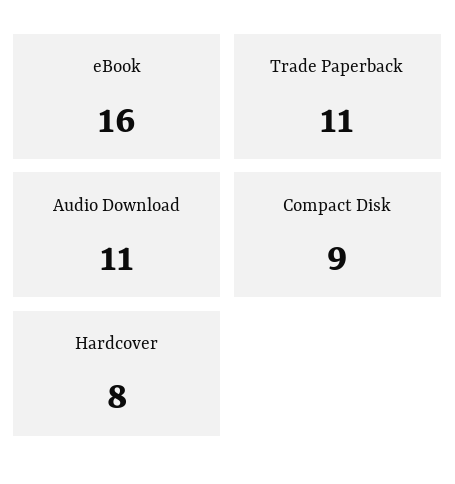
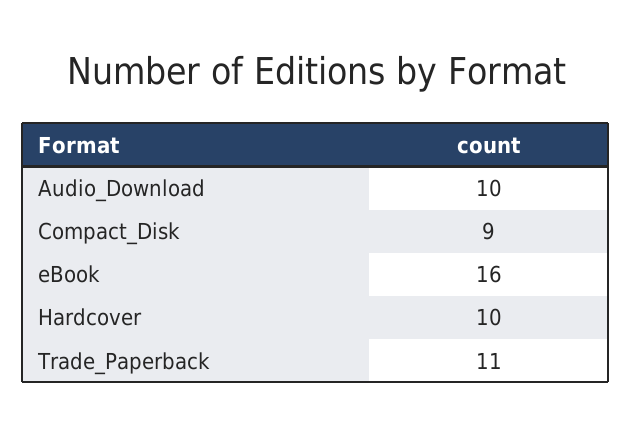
Audio Download: 11 -> 10
Hardcover: 8 -> 10

